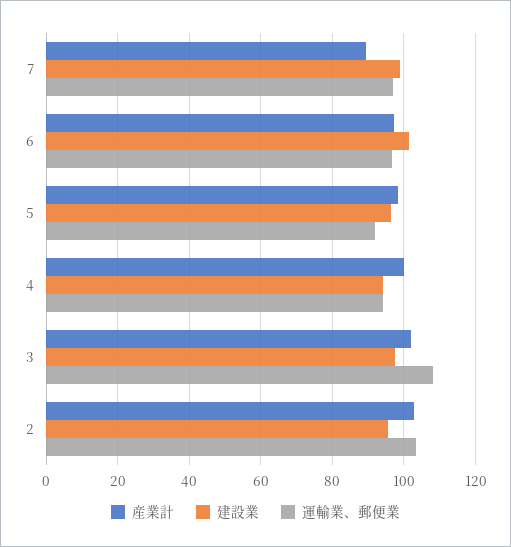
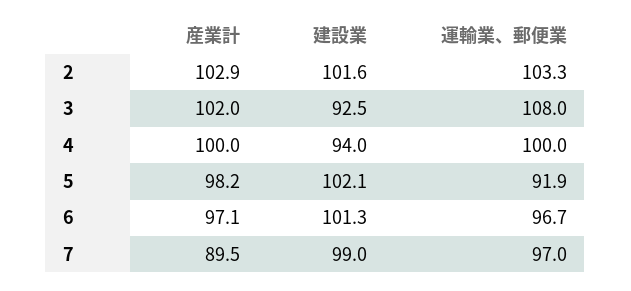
建設業, 5: 96 -> 102.1
運輸業、郵便業, 4: 94 -> 100
建設業, 3: 98 -> 92.5
建設業, 2: 96 -> 101.6

